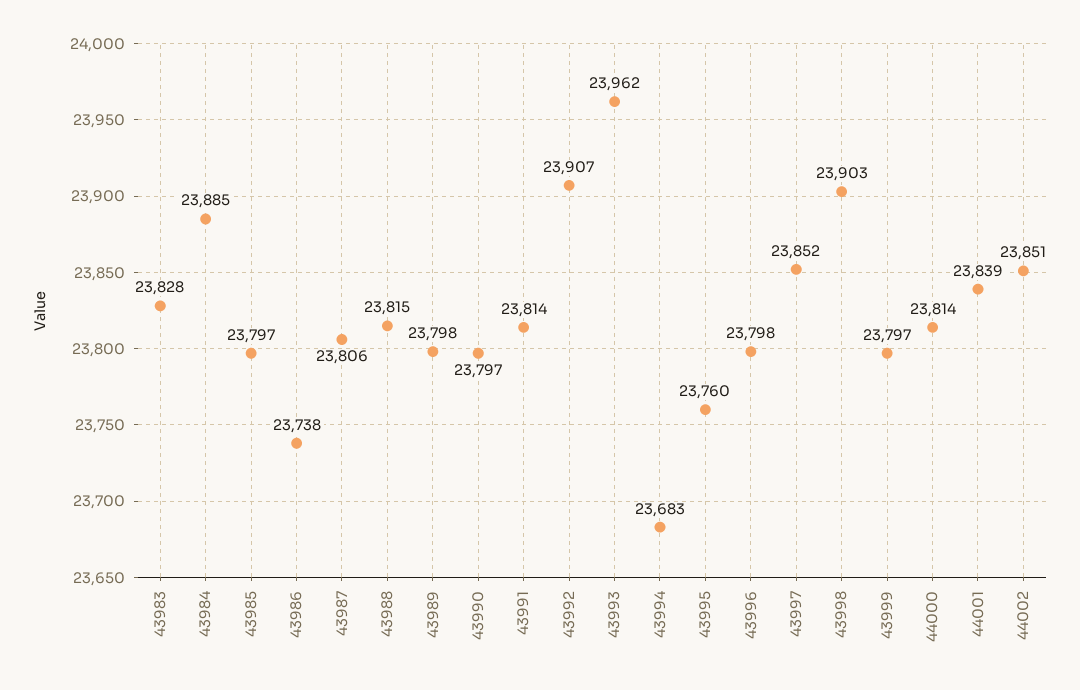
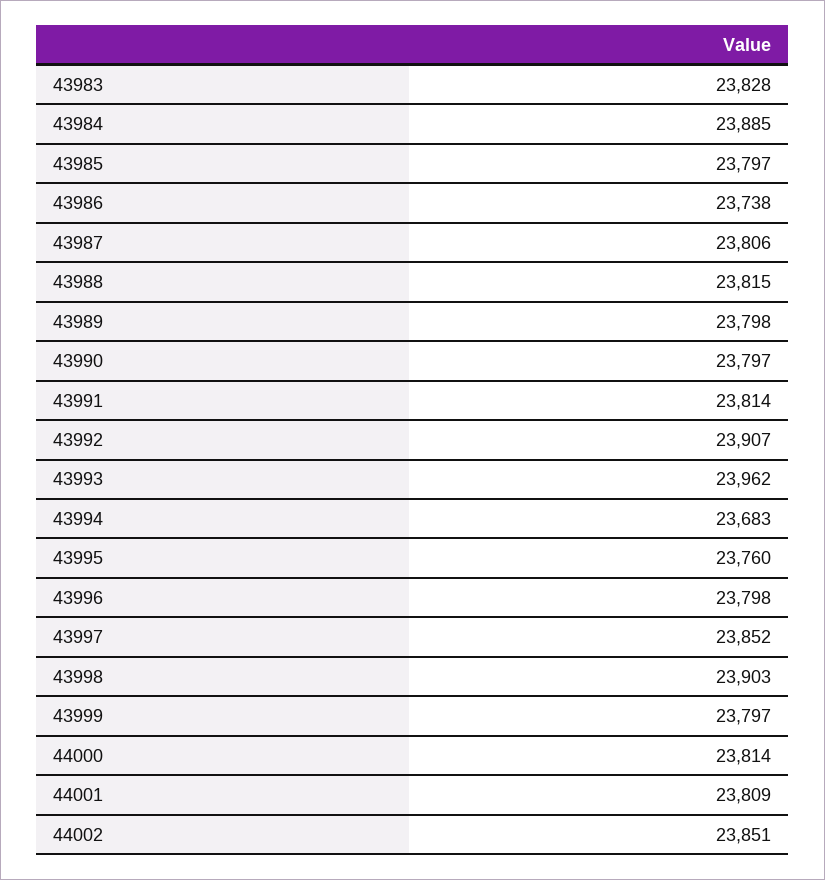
44001: 23839 -> 23809

